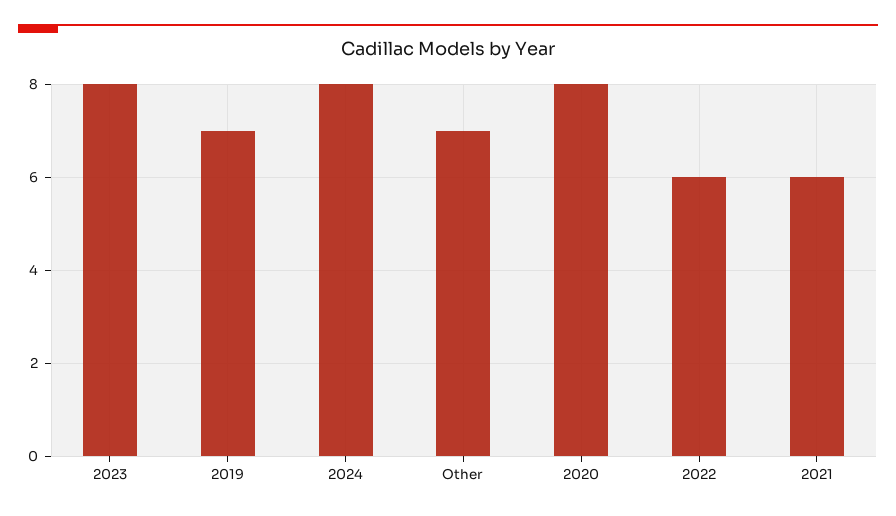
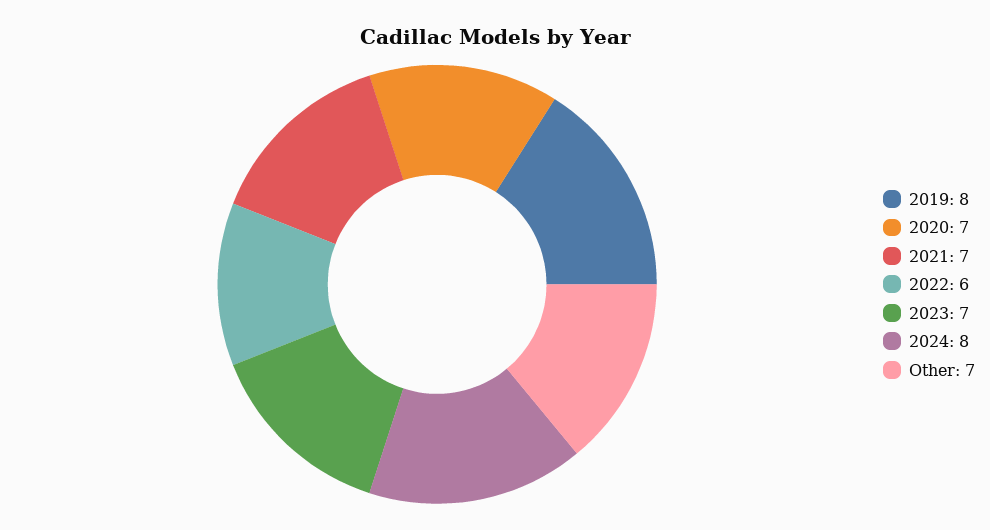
2023: 8 -> 7
2019: 7 -> 8
2020: 8 -> 7
2021: 6 -> 7

